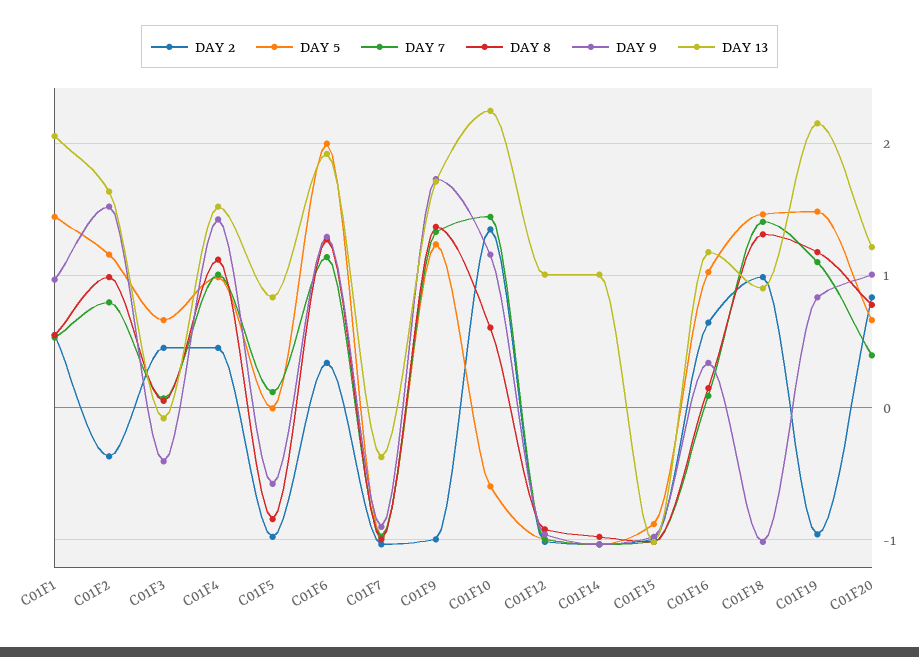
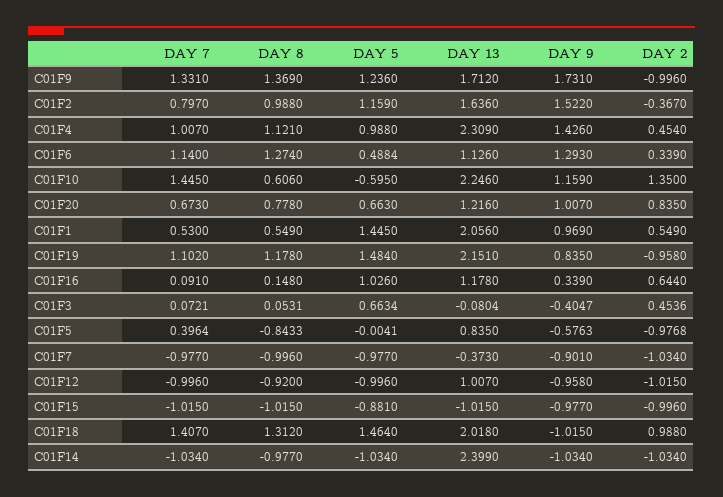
DAY 13, C01F4: 1.5 -> 2.309
DAY 7, C01F5: 0.1 -> 0.3964
DAY 5, C01F6: 2 -> 0.4884
DAY 13, C01F6: 1.9 -> 1.126
DAY 13, C01F14: 1 -> 2.399
DAY 13, C01F18: 0.9 -> 2.018
DAY 7, C01F20: 0.4 -> 0.673

